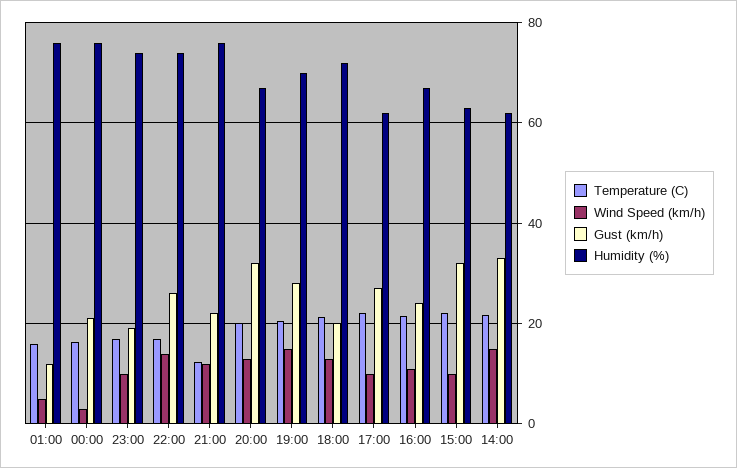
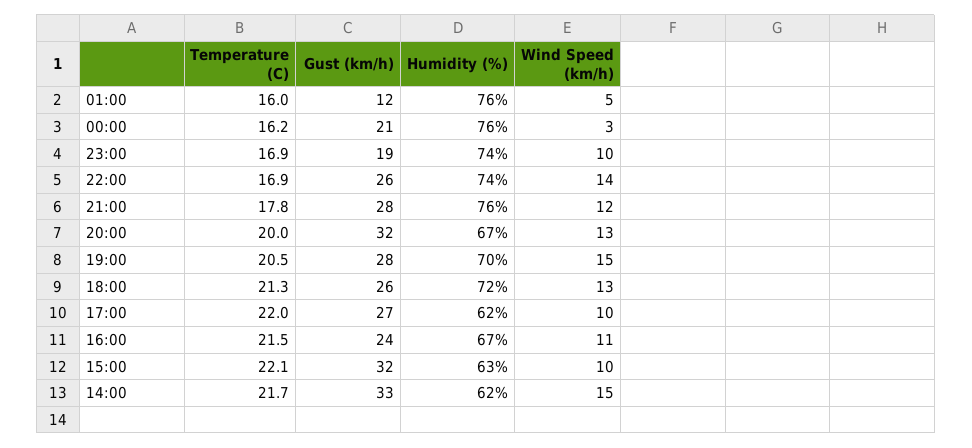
Temperature (C), 21:00: 12 -> 17.8
Gust (km/h), 21:00: 22 -> 28
Gust (km/h), 18:00: 20 -> 26

